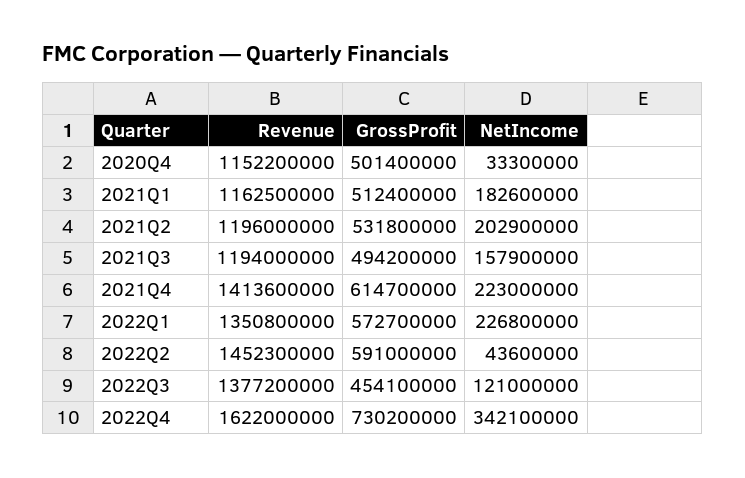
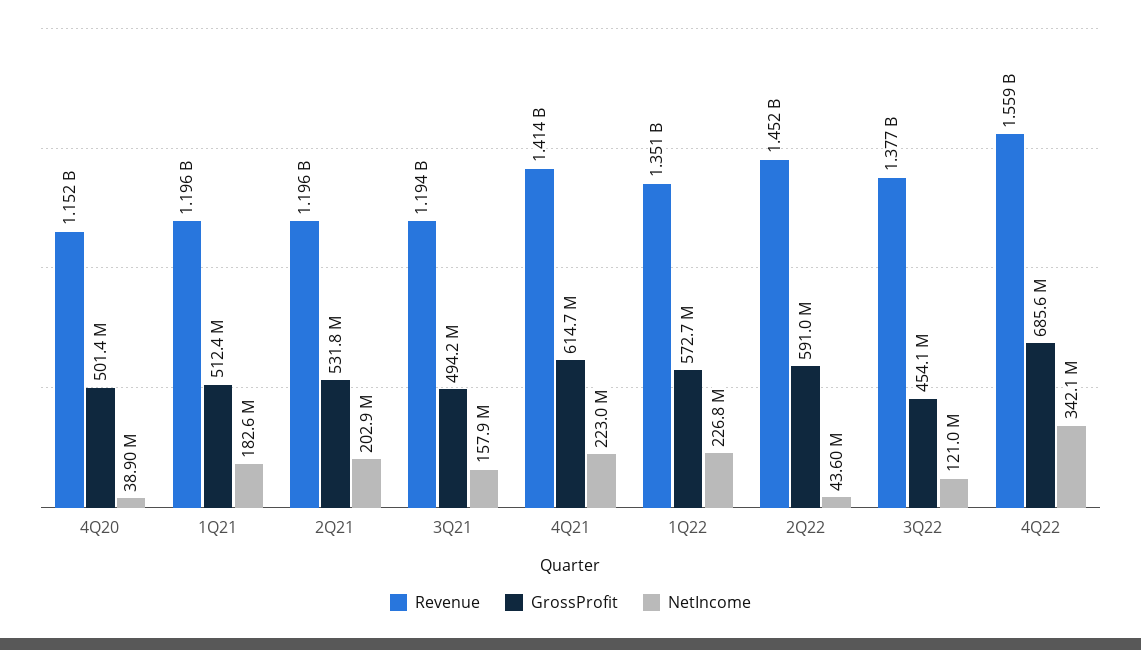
NetIncome, 2020Q4: 33300000 -> 38900000
Revenue, 2021Q1: 1162500000 -> 1196000000
Revenue, 2022Q4: 1622000000 -> 1559000000
GrossProfit, 2022Q4: 730200000 -> 685600000

